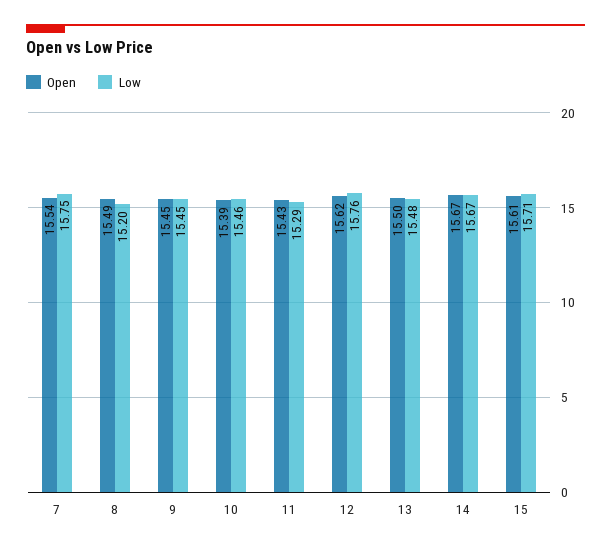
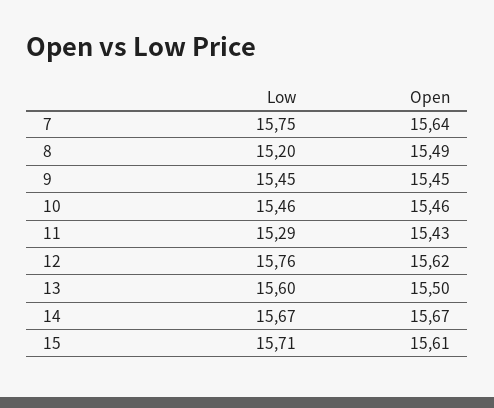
Open, 7: 15.54 -> 15.64
Open, 10: 15.39 -> 15.46
Low, 13: 15.48 -> 15.6

